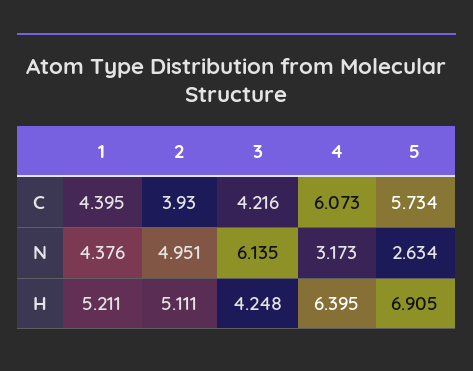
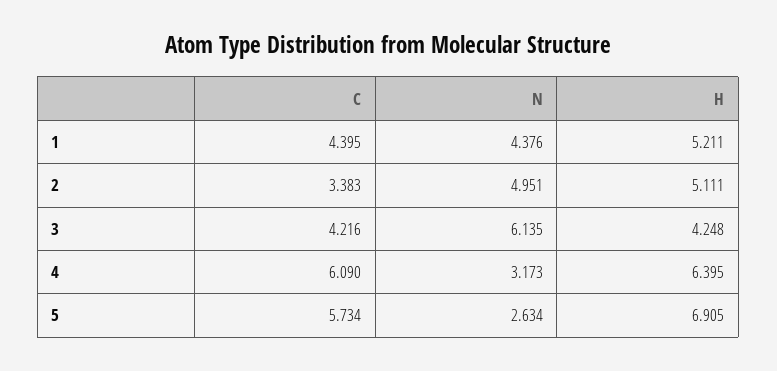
2, C: 3.93 -> 3.383
4, C: 6.073 -> 6.09

